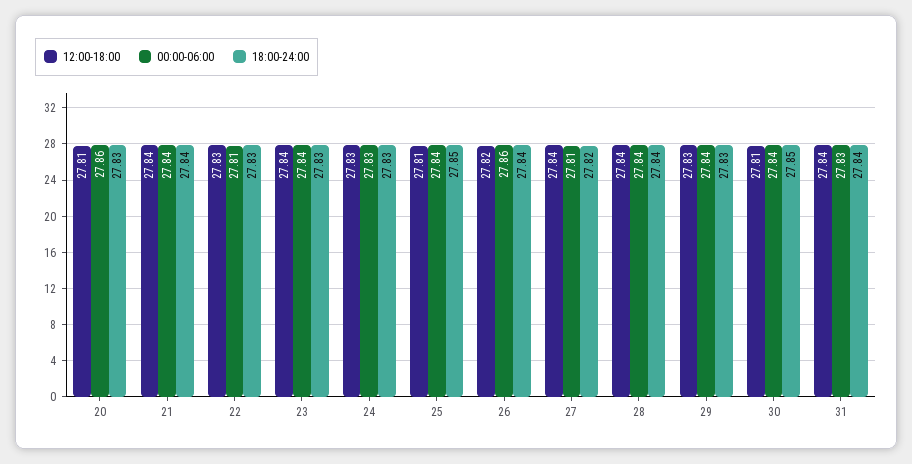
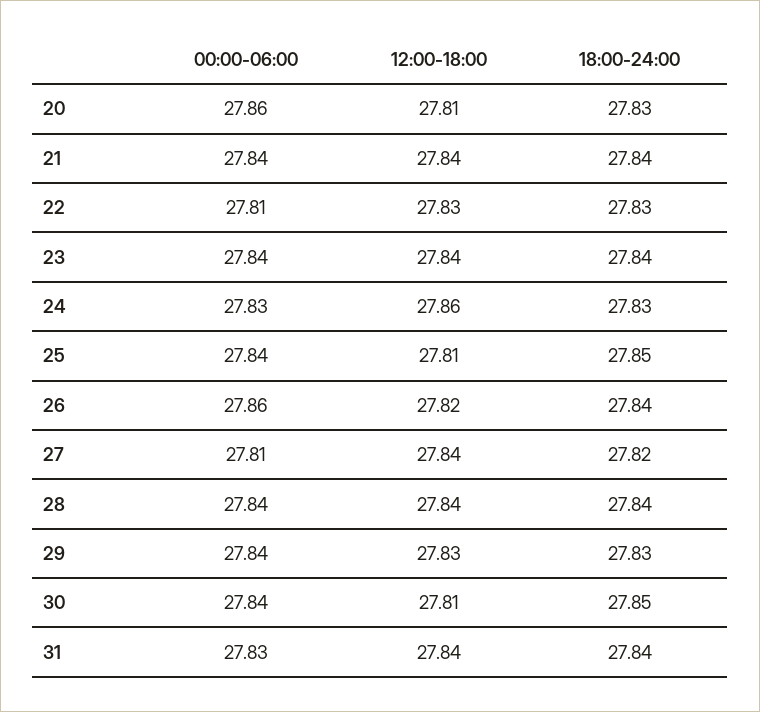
18:00-24:00, 23: 27.83 -> 27.84
12:00-18:00, 24: 27.83 -> 27.86

